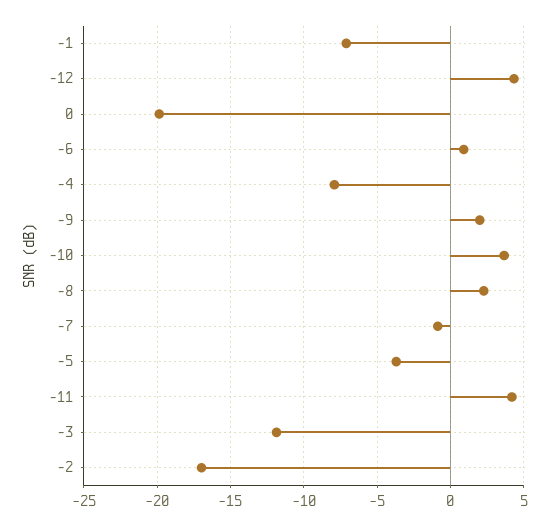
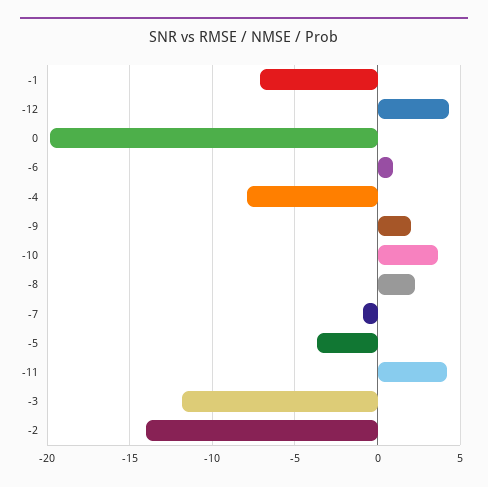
-2: -17 -> -14

